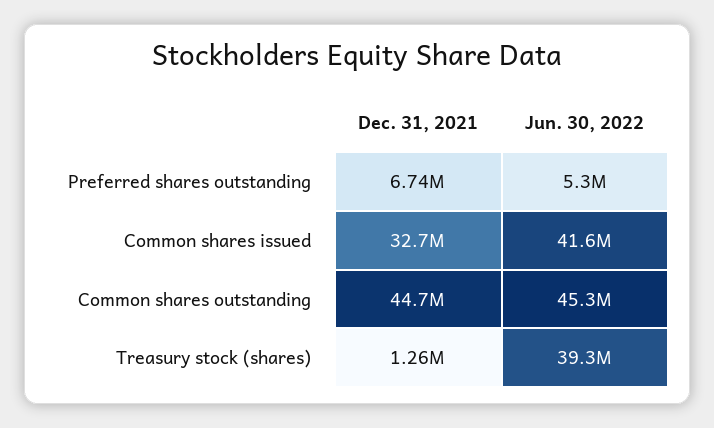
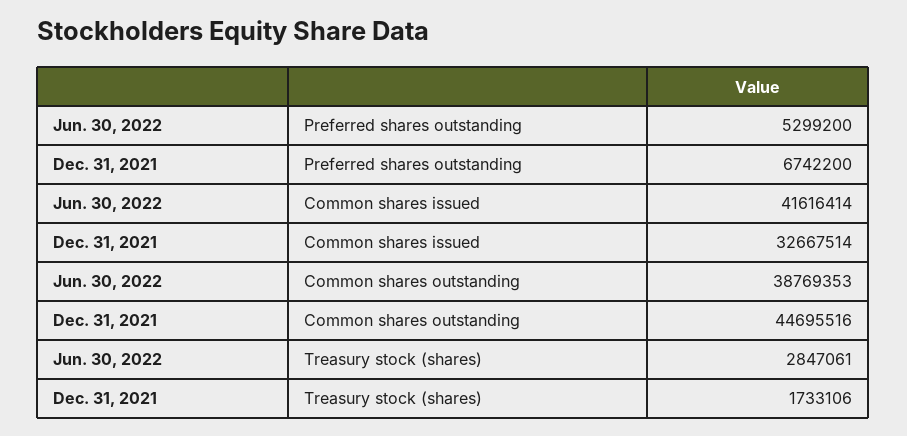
Jun. 30, 2022, Common shares outstanding: 45300000 -> 38769353
Dec. 31, 2021, Treasury stock (shares): 1260000 -> 1733106
Jun. 30, 2022, Treasury stock (shares): 39300000 -> 2847061

